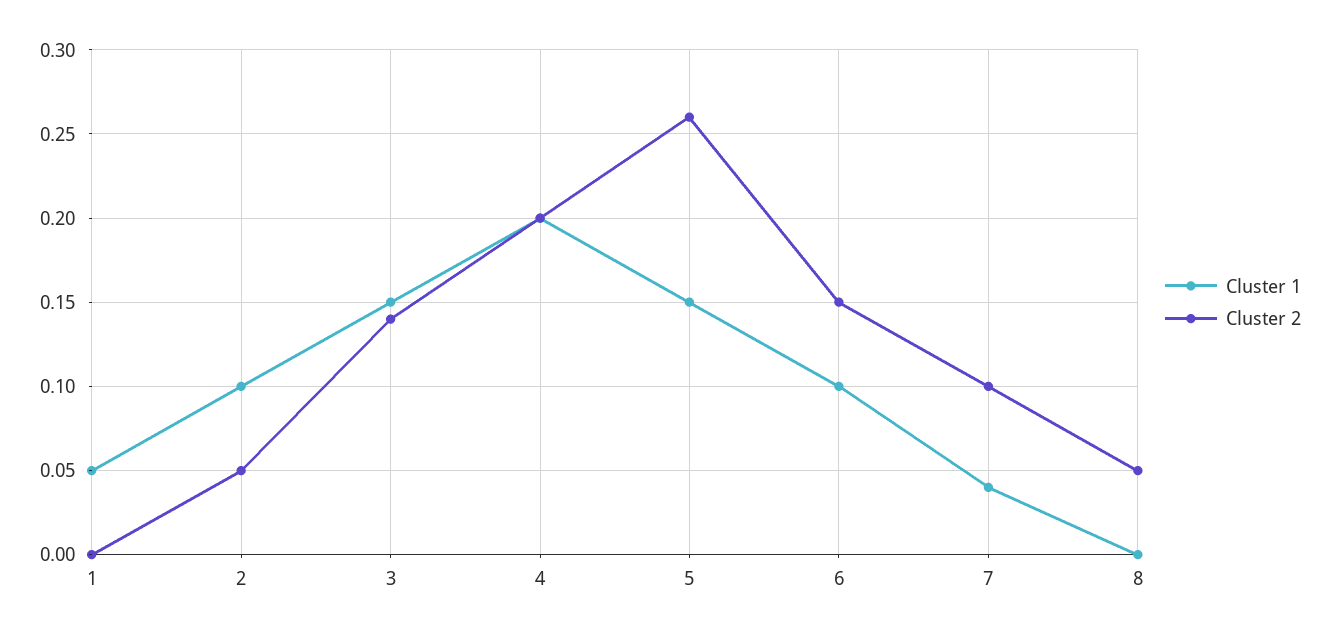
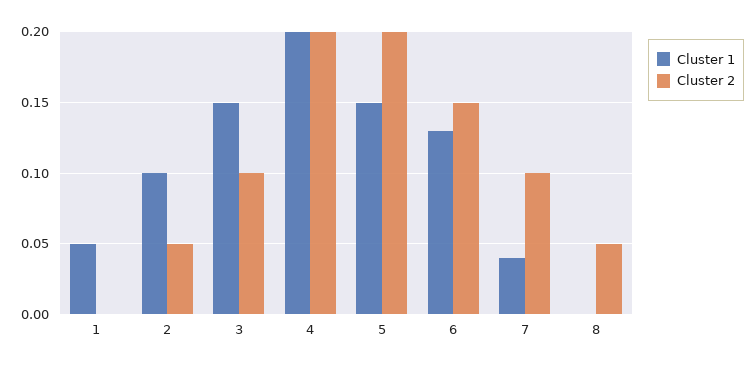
Cluster 2, 3: 0.14 -> 0.1
Cluster 2, 5: 0.26 -> 0.2
Cluster 1, 6: 0.1 -> 0.13

